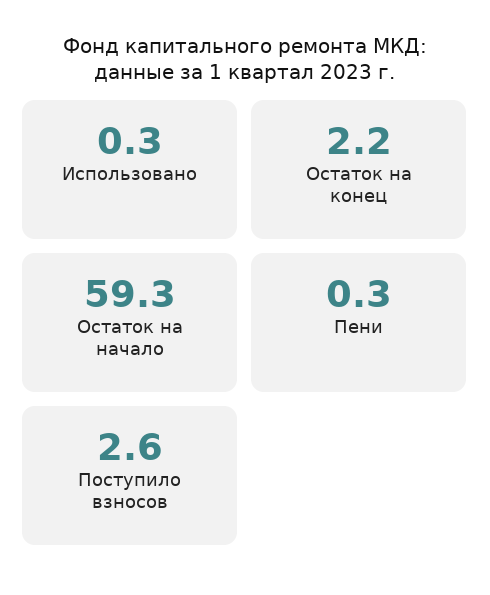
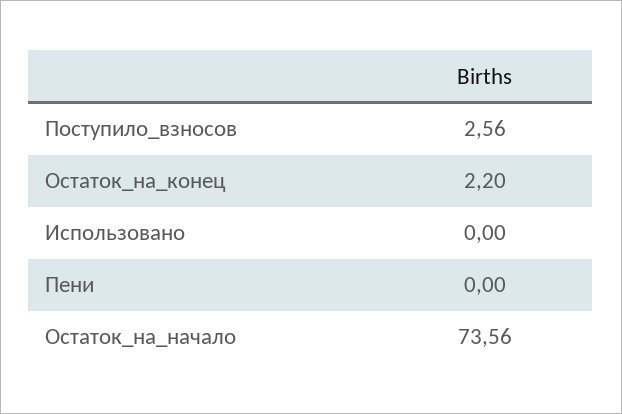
Использовано: 0.3 -> 0
Остаток на начало: 59.3 -> 73.56
Пени: 0.3 -> 0

